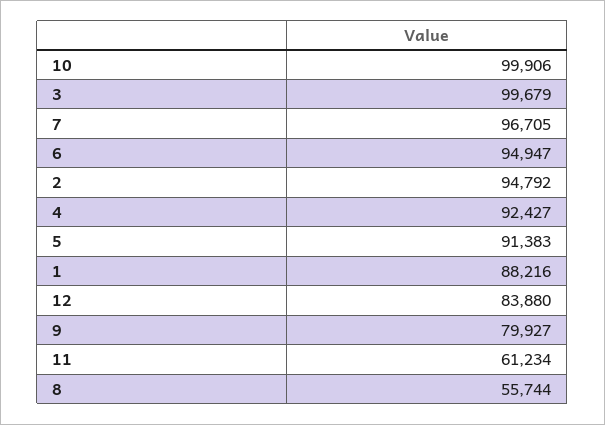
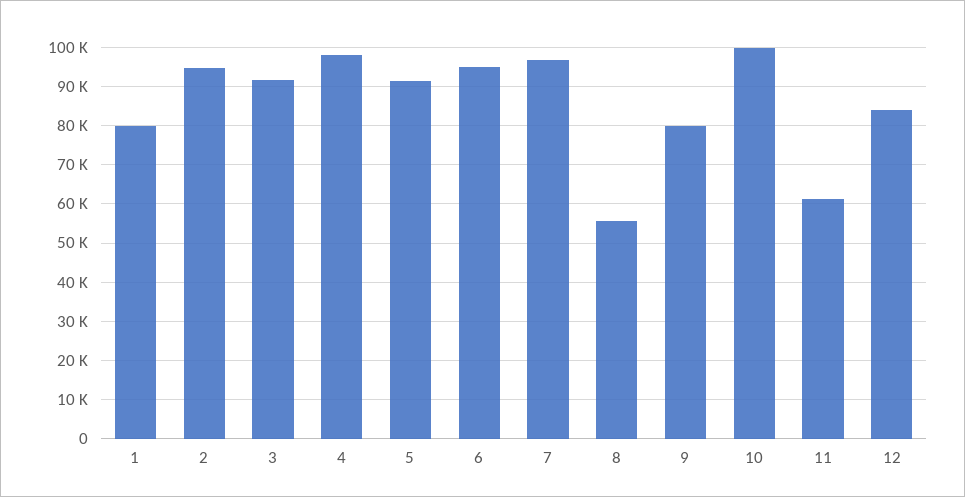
3: 99679 -> 92000
4: 92427 -> 98000
1: 88216 -> 80000

